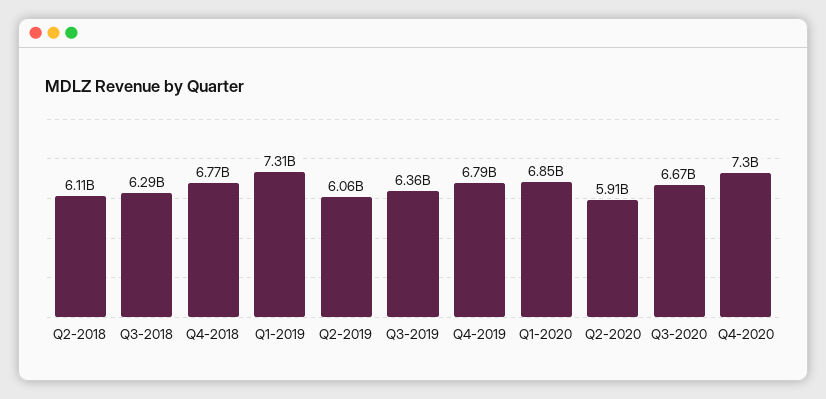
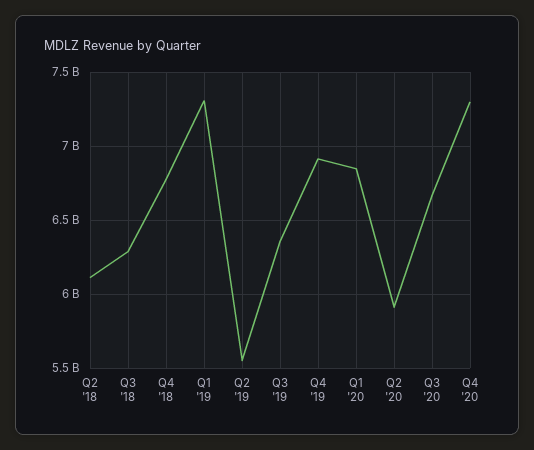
Q2-2019: 6060000000 -> 5550000000
Q4-2019: 6790000000 -> 6900000000

